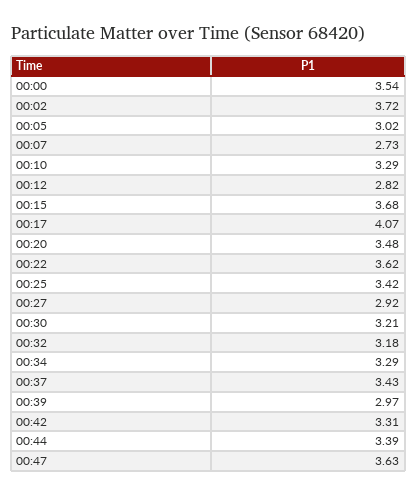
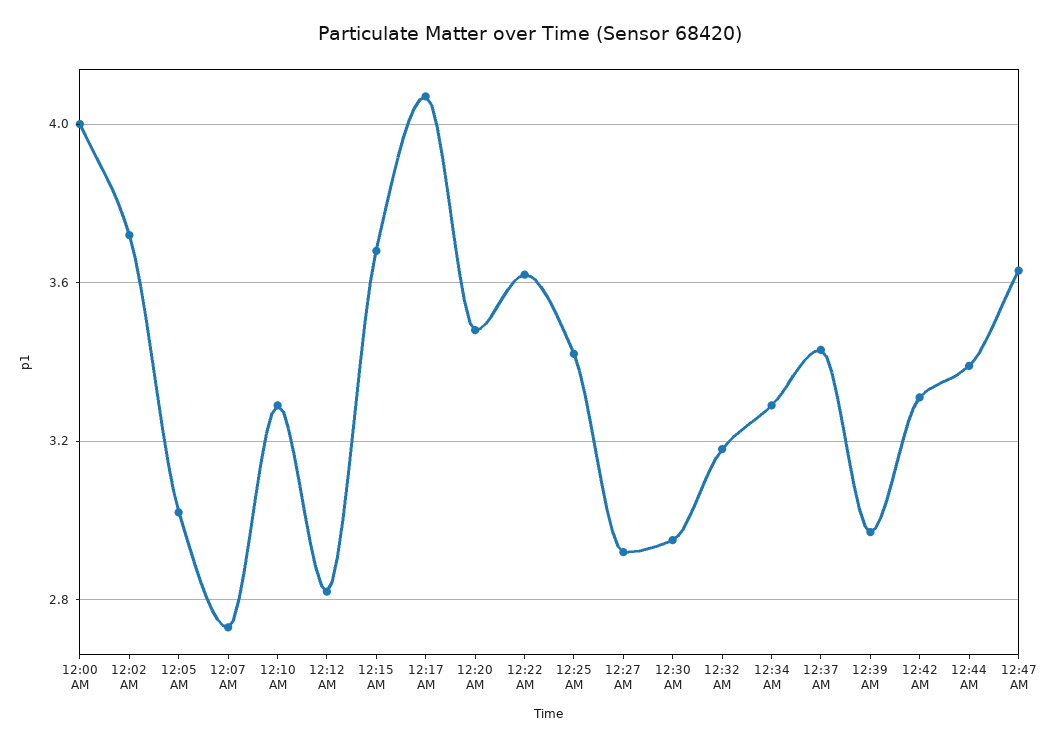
00:00: 3.54 -> 4
00:30: 3.21 -> 2.95

